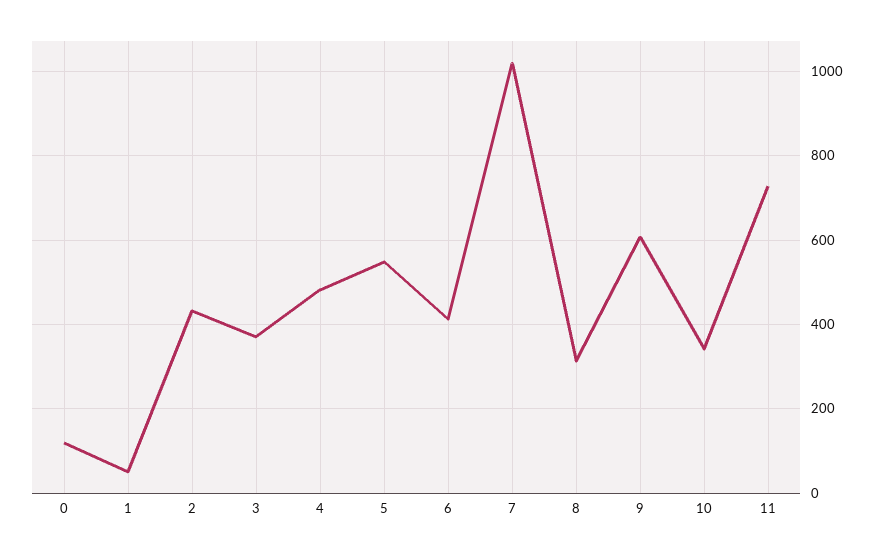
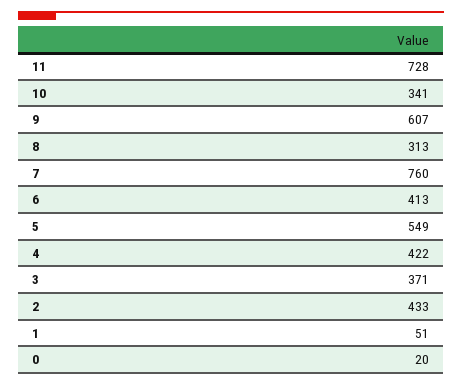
0: 120 -> 20
4: 480 -> 422
7: 1020 -> 760

